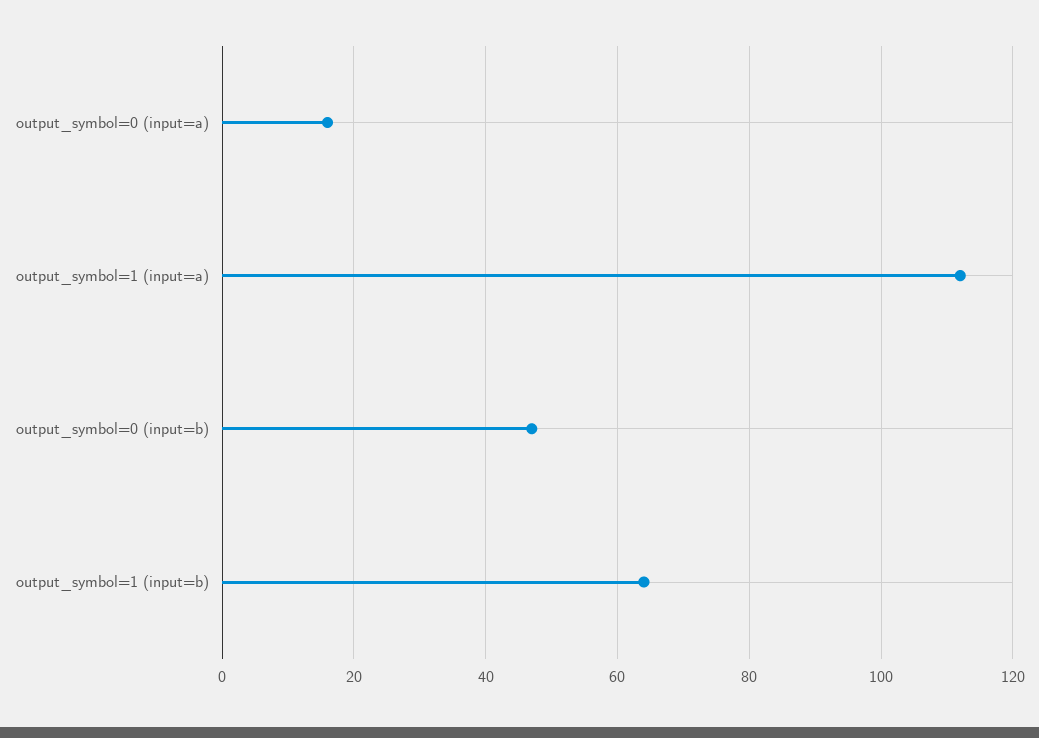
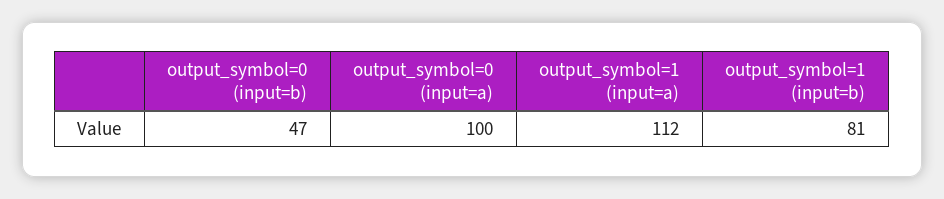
output_symbol=0 (input=a): 15 -> 100
output_symbol=1 (input=b): 65 -> 81

